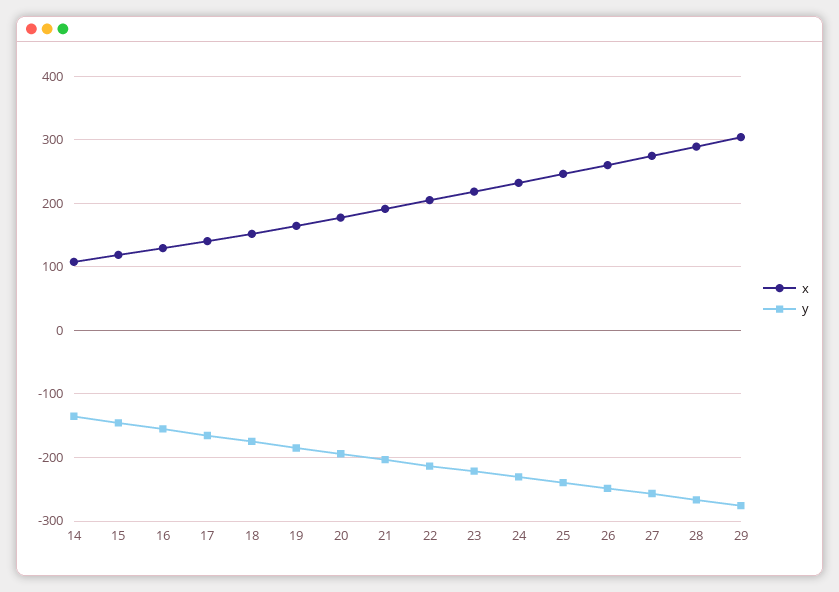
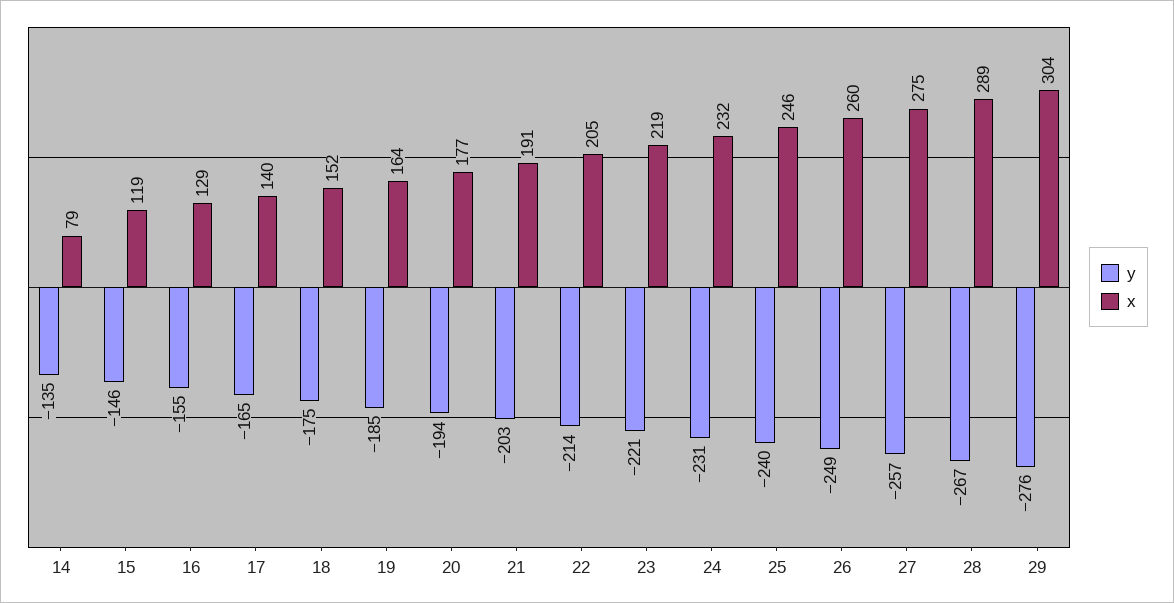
x, 14: 110 -> 79

